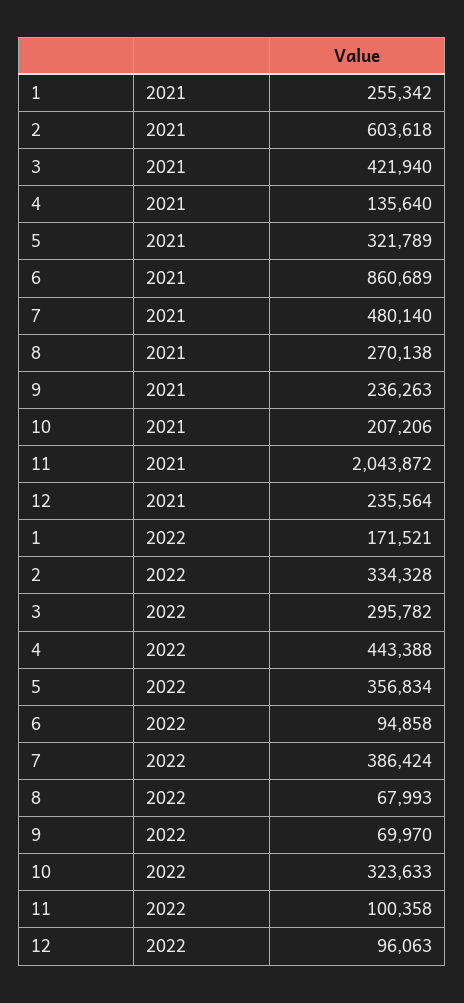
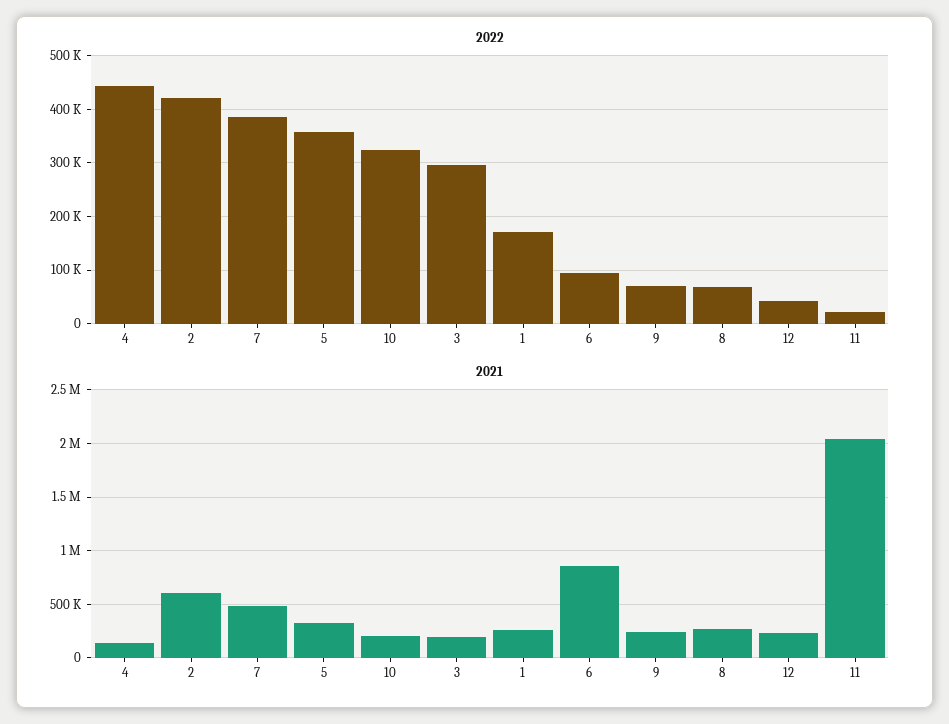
2021, 3: 421940 -> 200000
2022, 2: 334328 -> 420000
2022, 11: 100358 -> 20000
2022, 12: 96063 -> 40000

